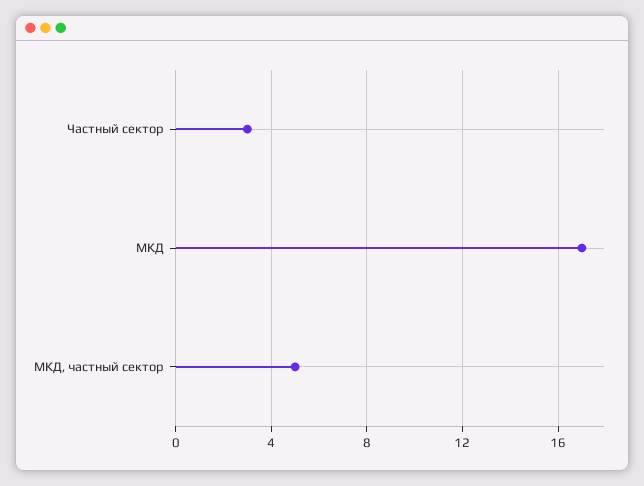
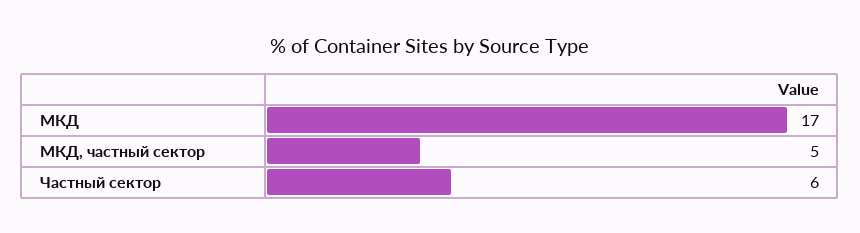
Частный сектор: 3 -> 6

